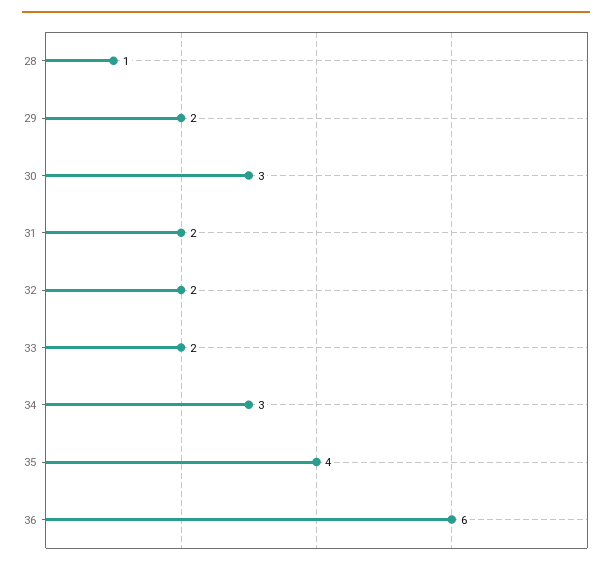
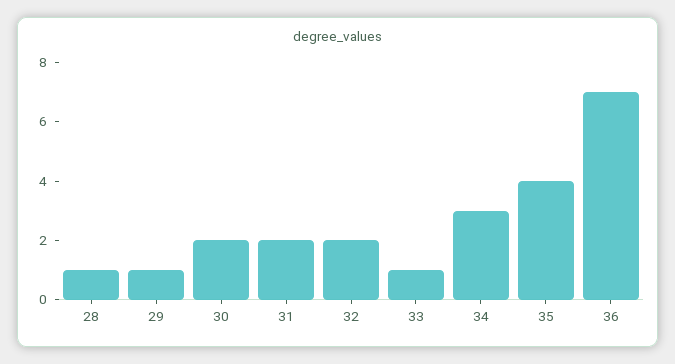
29: 2 -> 1
30: 3 -> 2
33: 2 -> 1
36: 6 -> 7

